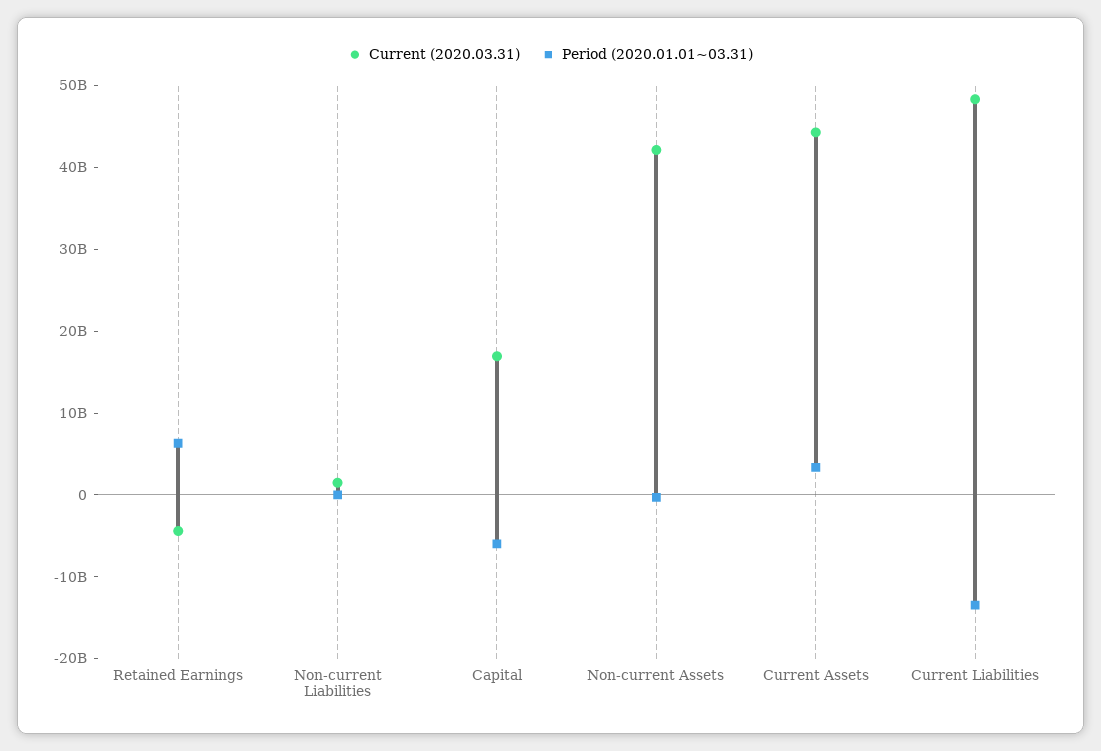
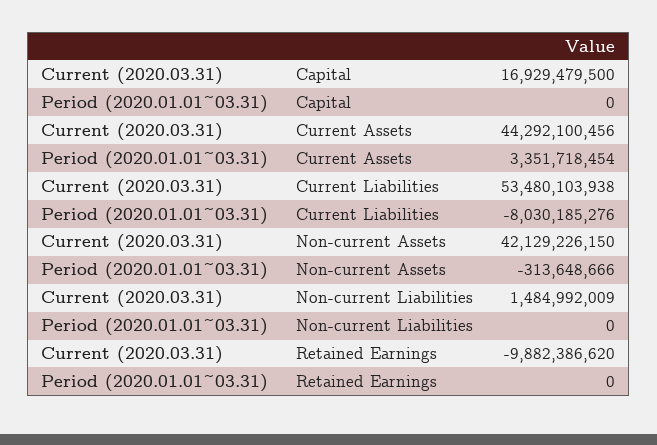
Current (2020.03.31), Retained Earnings: -4000000000 -> -9882386620
Period (2020.01.01~03.31), Retained Earnings: 6000000000 -> 0
Period (2020.01.01~03.31), Capital: -6000000000 -> 0
Current (2020.03.31), Current Liabilities: 48000000000 -> 53480103938
Period (2020.01.01~03.31), Current Liabilities: -14000000000 -> -8030185276

